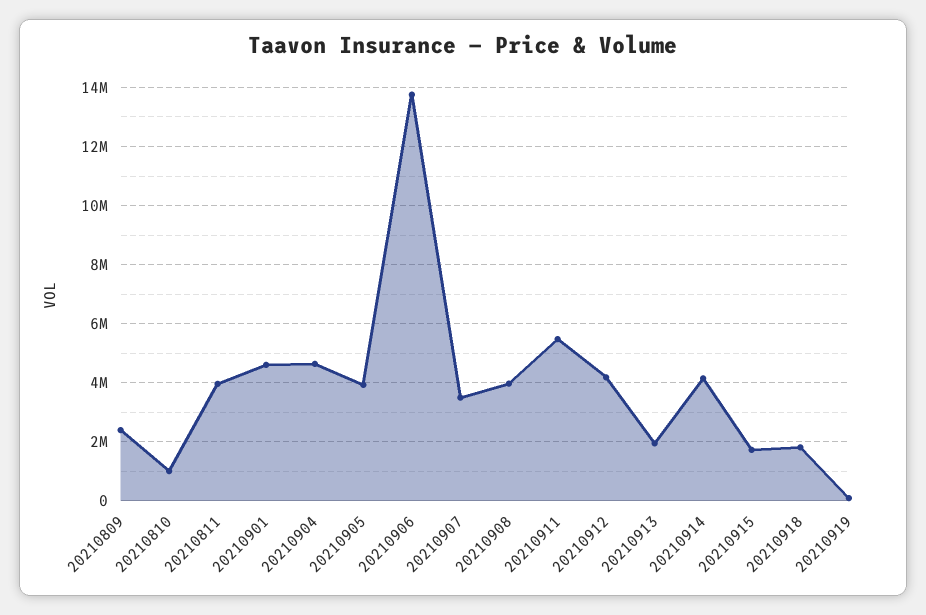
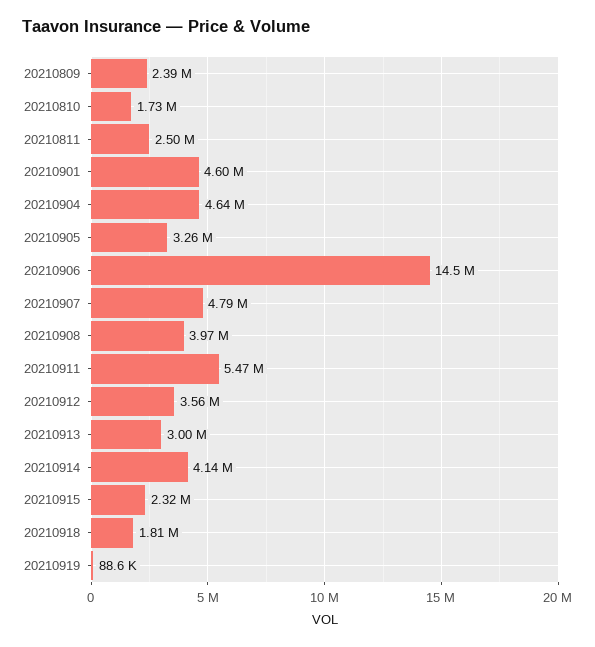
20210810: 1000000 -> 1730000
20210811: 4000000 -> 2500000
20210905: 4000000 -> 3260000
20210906: 13750000 -> 14500000
20210907: 3500000 -> 4790000
20210912: 4250000 -> 3560000
20210913: 2000000 -> 3000000
20210915: 1750000 -> 2320000

